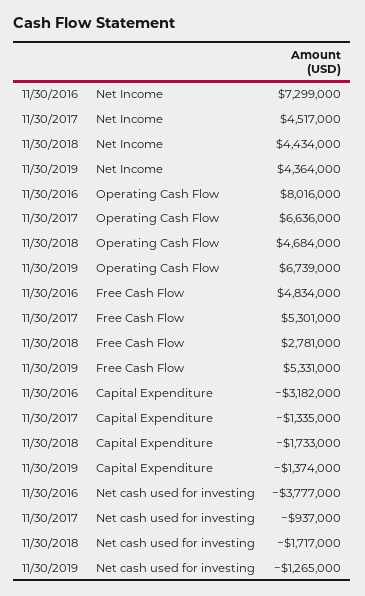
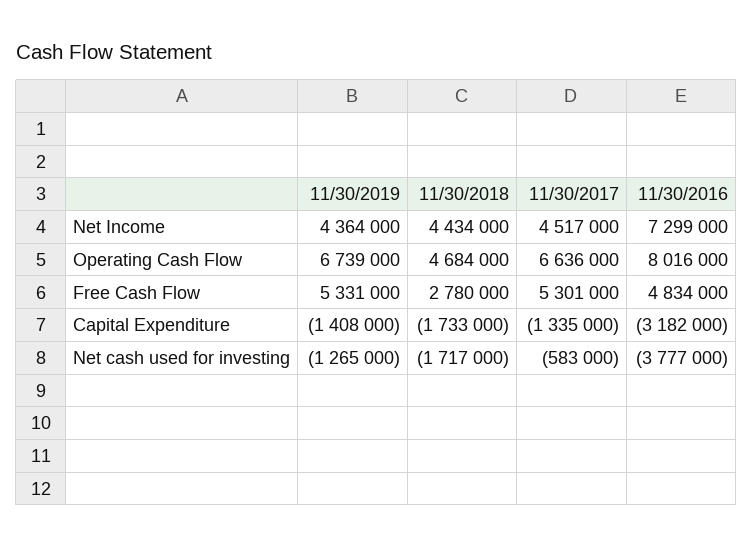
11/30/2018, Free Cash Flow: 2781000 -> 2780000
11/30/2019, Capital Expenditure: -1374000 -> -1408000
11/30/2017, Net cash used for investing: -937000 -> -583000

